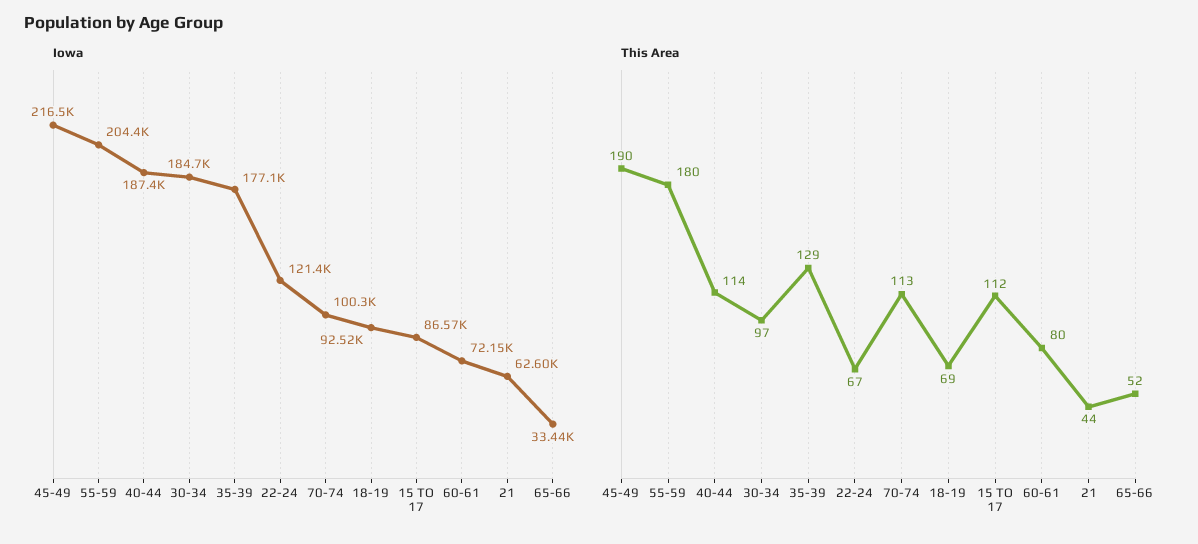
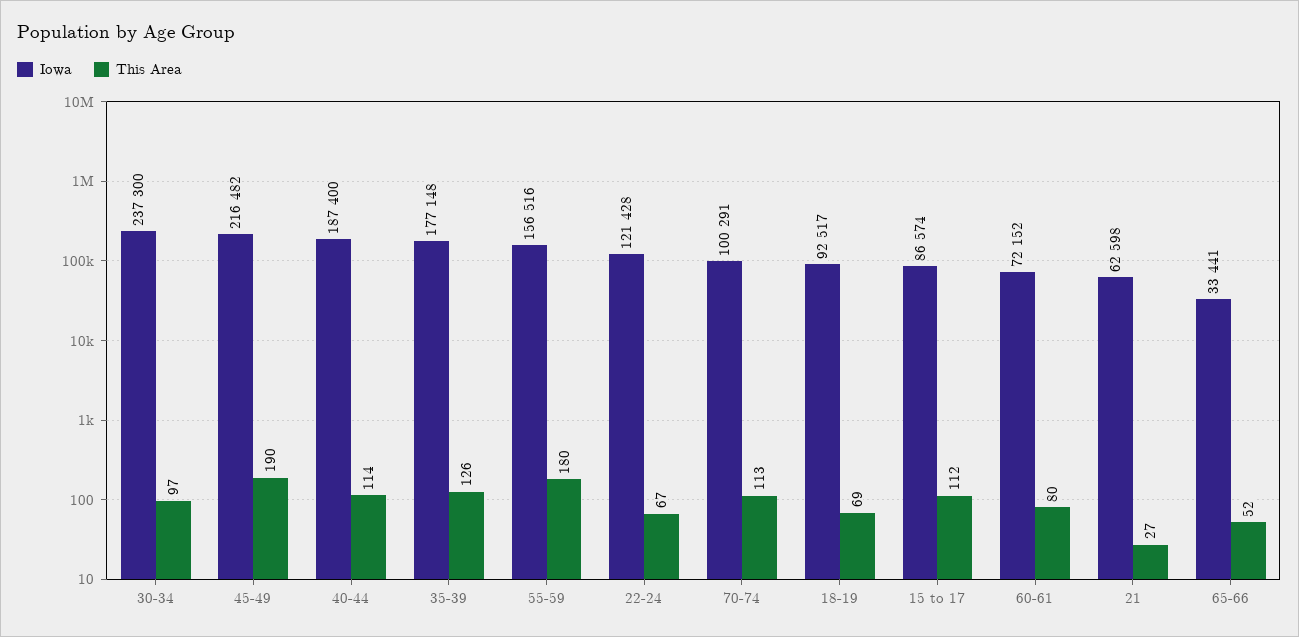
Iowa, 55-59: 204400 -> 156516
Iowa, 30-34: 184700 -> 237300
This Area, 35-39: 129 -> 126
This Area, 21: 44 -> 27

